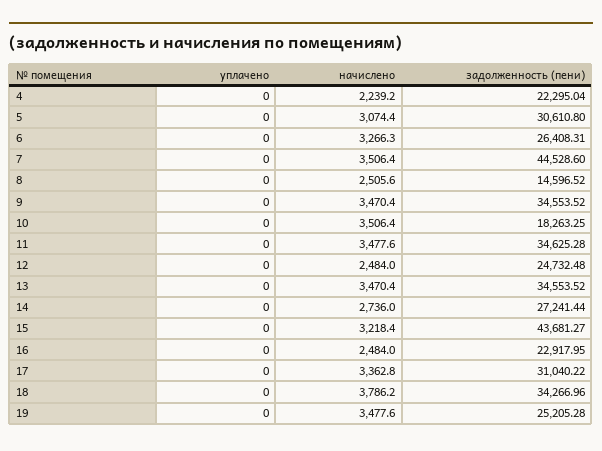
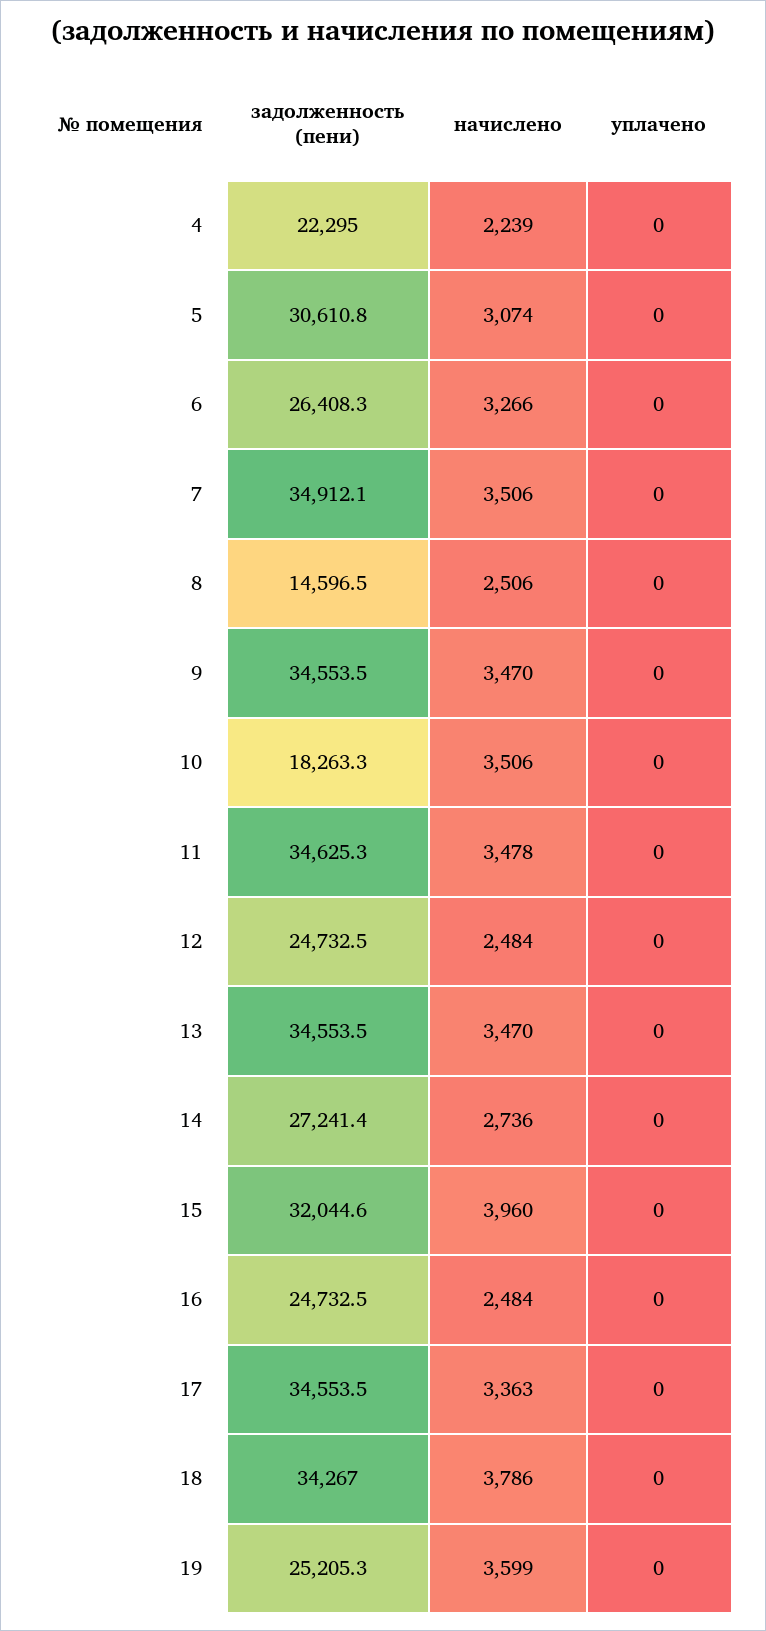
задолженность (пени), 7: 44528.6 -> 34912.1
начислено, 15: 3218.4 -> 3960
задолженность (пени), 15: 43681.27 -> 32044.6
задолженность (пени), 16: 22917.95 -> 24732.5
задолженность (пени), 17: 31040.22 -> 34553.5
начислено, 19: 3477.6 -> 3599

